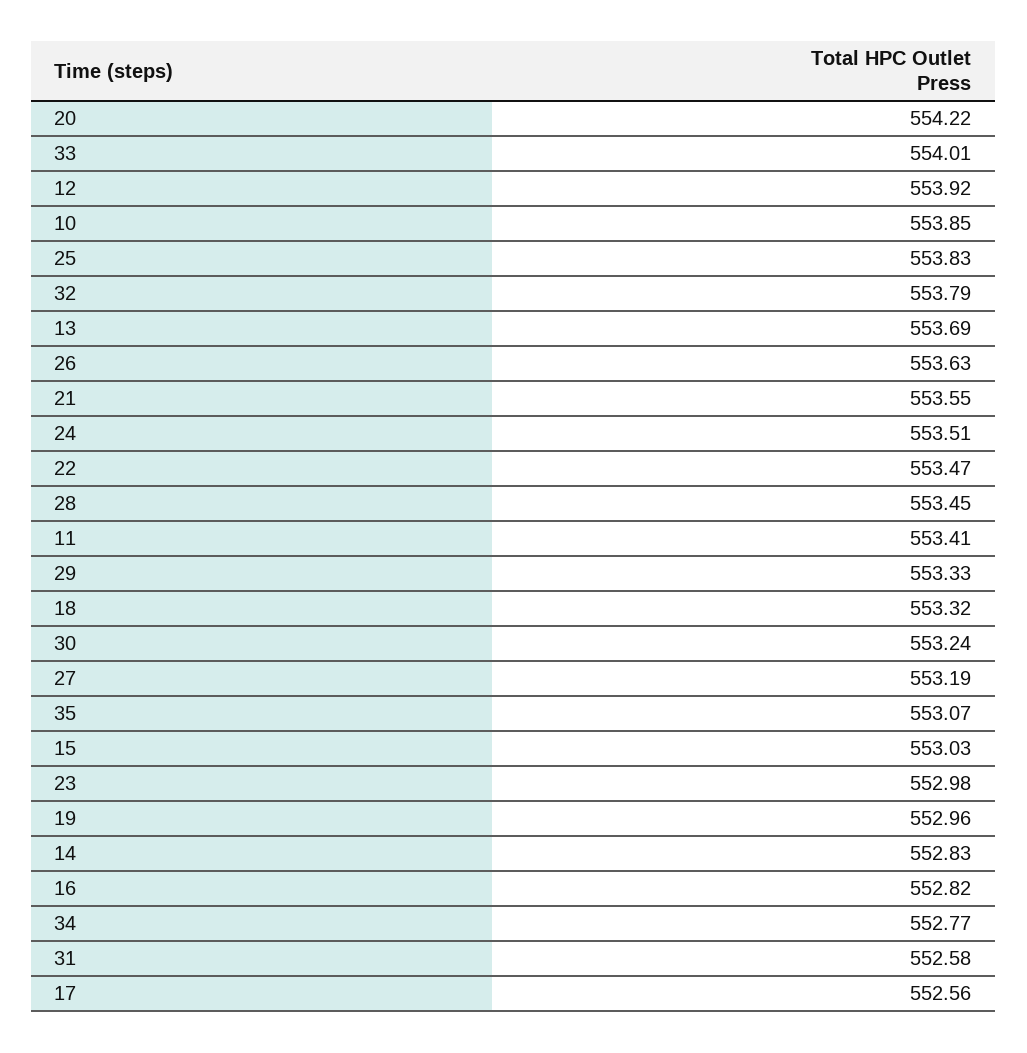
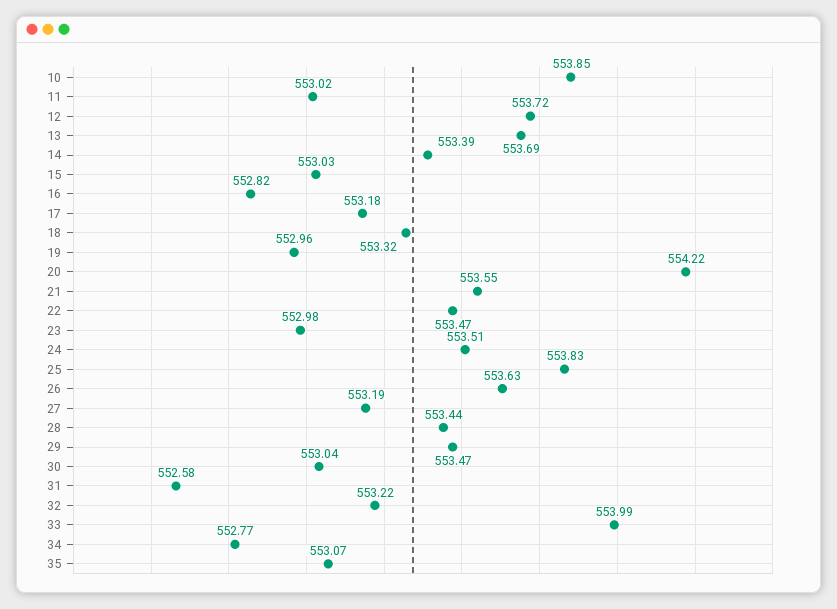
33: 554.01 -> 553.99
12: 553.92 -> 553.72
32: 553.79 -> 553.22
28: 553.45 -> 553.44
11: 553.41 -> 553.02
29: 553.33 -> 553.47
30: 553.24 -> 553.04
14: 552.83 -> 553.39
17: 552.56 -> 553.18

